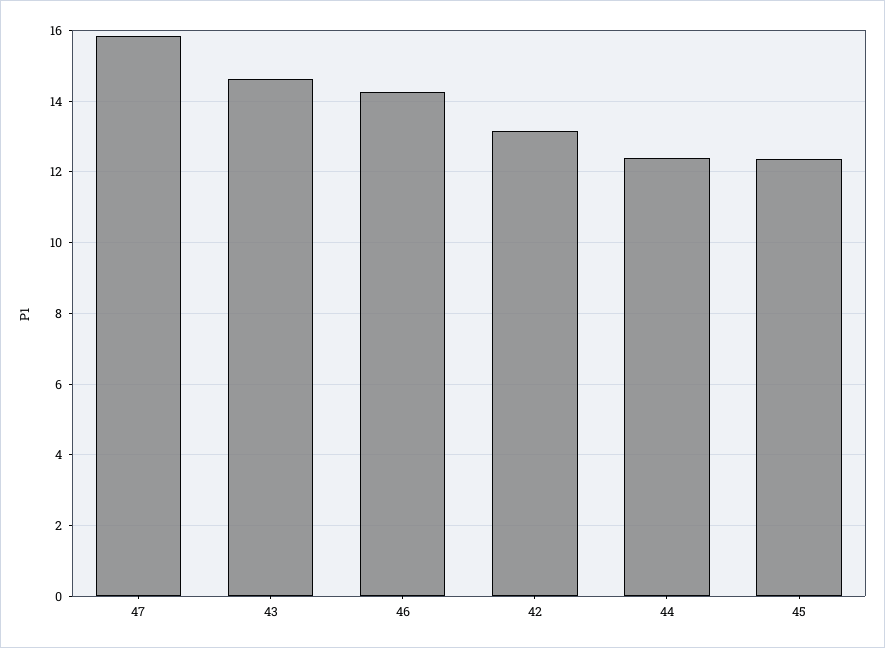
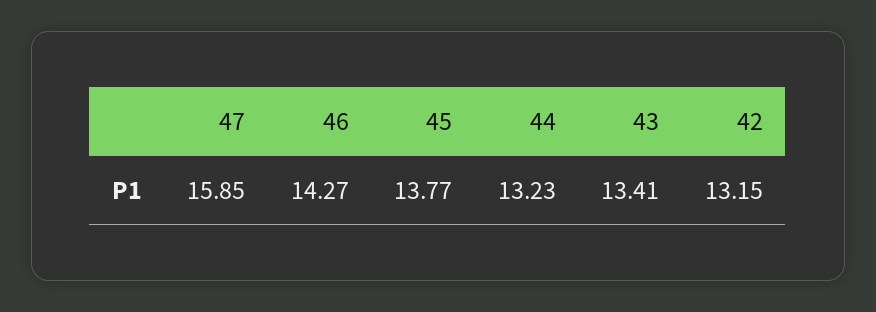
43: 14.6 -> 13.41
44: 12.4 -> 13.23
45: 12.4 -> 13.77

